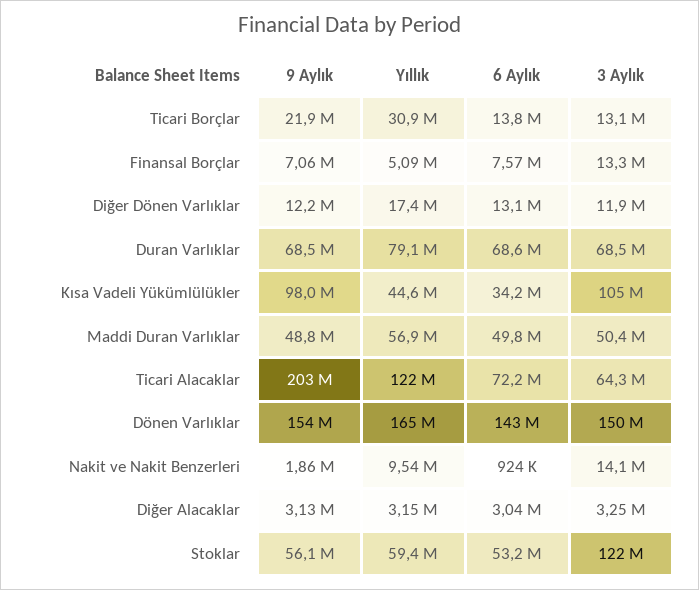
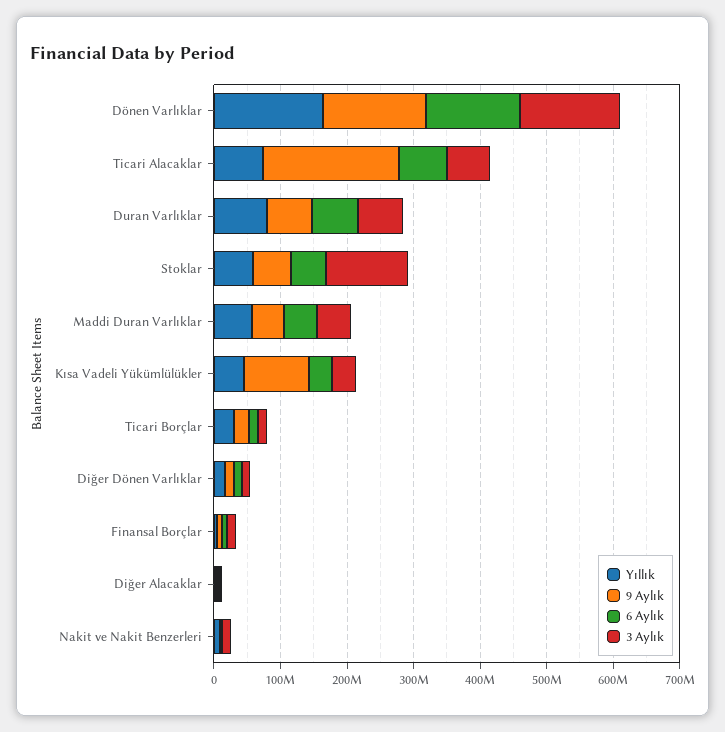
3 Aylık, Kısa Vadeli Yükümlülükler: 105000000 -> 40000000
Yıllık, Ticari Alacaklar: 122000000 -> 80000000

